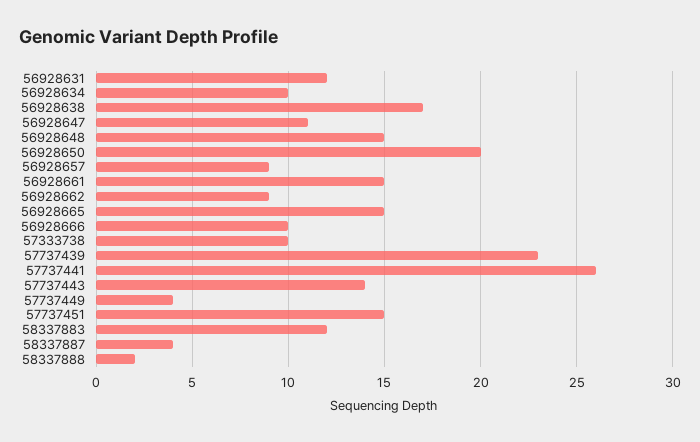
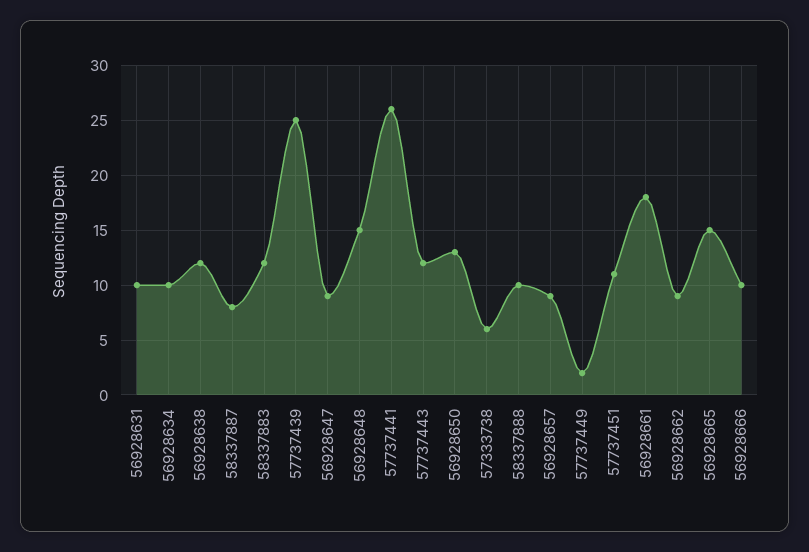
56928631: 12 -> 10
56928638: 17 -> 12
56928647: 11 -> 9
56928650: 20 -> 13
56928661: 15 -> 18
57333738: 10 -> 6
57737439: 23 -> 25
57737443: 14 -> 12
57737449: 4 -> 2
57737451: 15 -> 11
58337887: 4 -> 8
58337888: 2 -> 10

